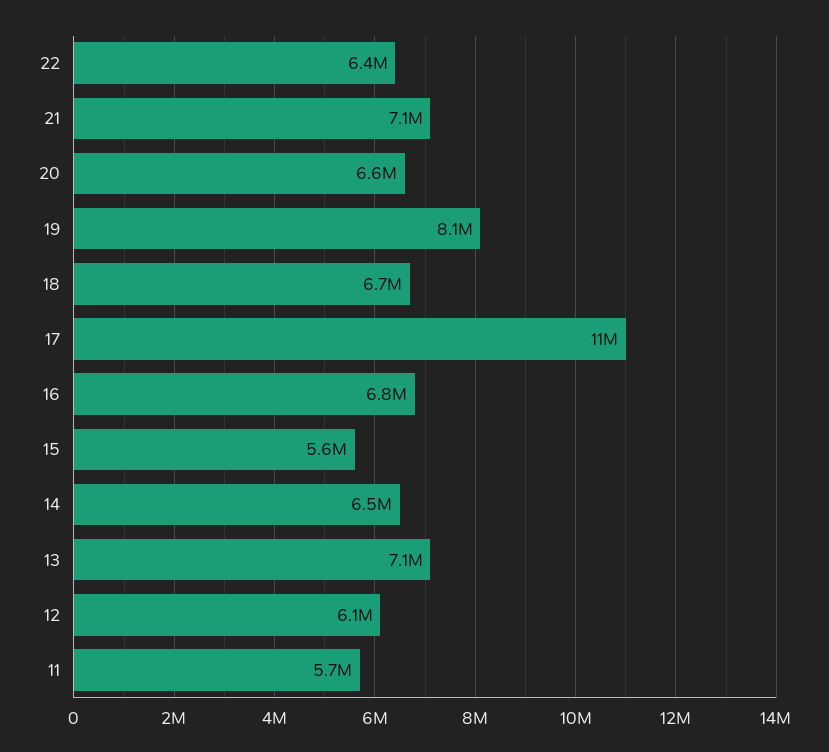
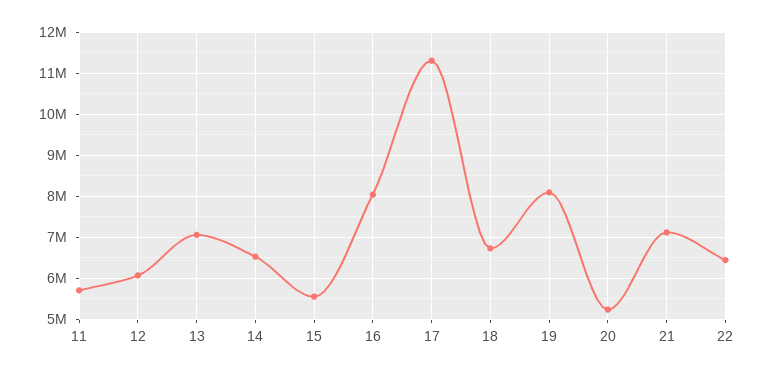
20: 6600000 -> 5200000
16: 6800000 -> 8000000

